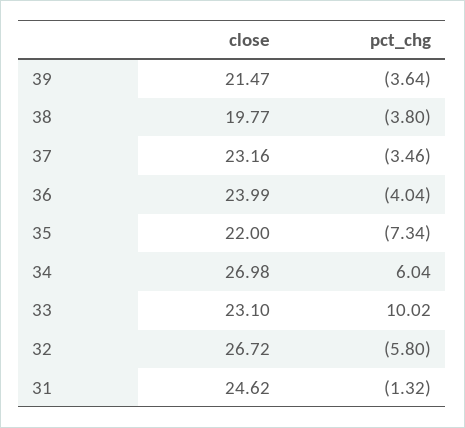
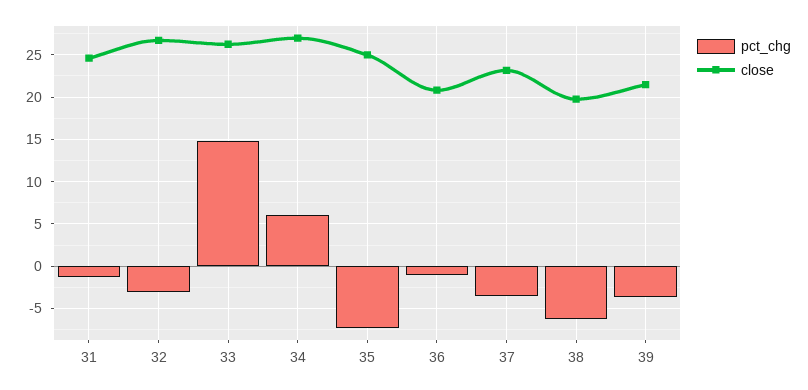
pct_chg, 38: -3.8 -> -6
close, 36: 23.99 -> 21
pct_chg, 36: -4.04 -> -1
close, 35: 22 -> 25
close, 33: 23.1 -> 26
pct_chg, 33: 10.02 -> 15
pct_chg, 32: -5.8 -> -3

